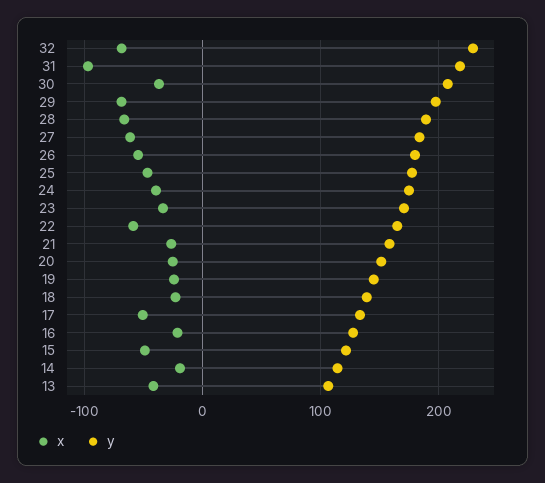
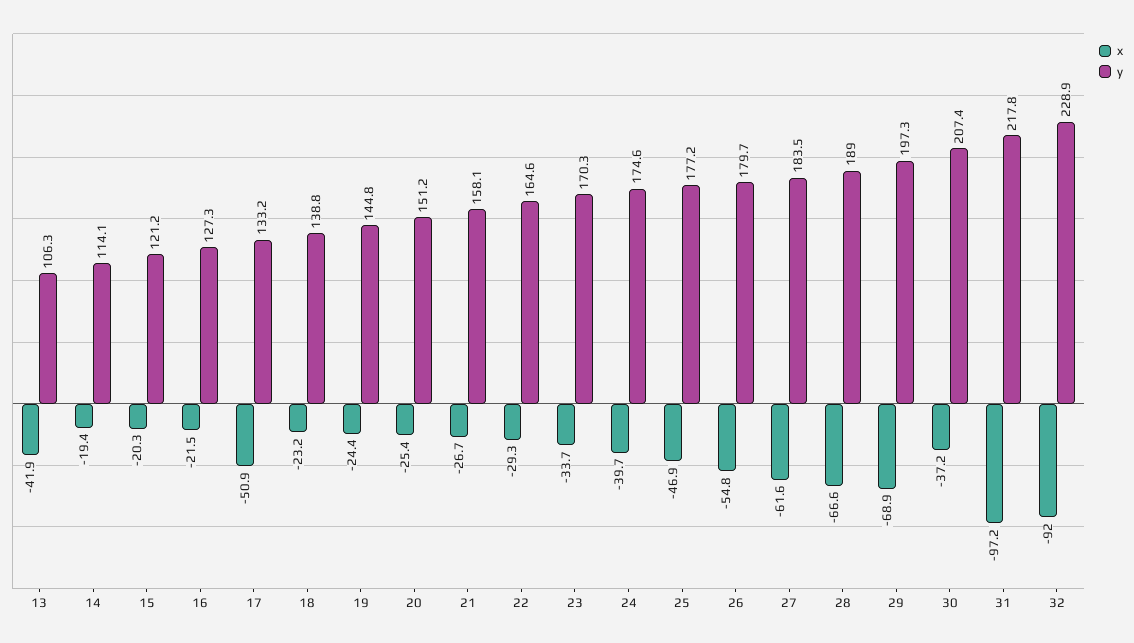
x, 32: -70 -> -92
x, 22: -60 -> -29.3
x, 15: -50 -> -20.3

